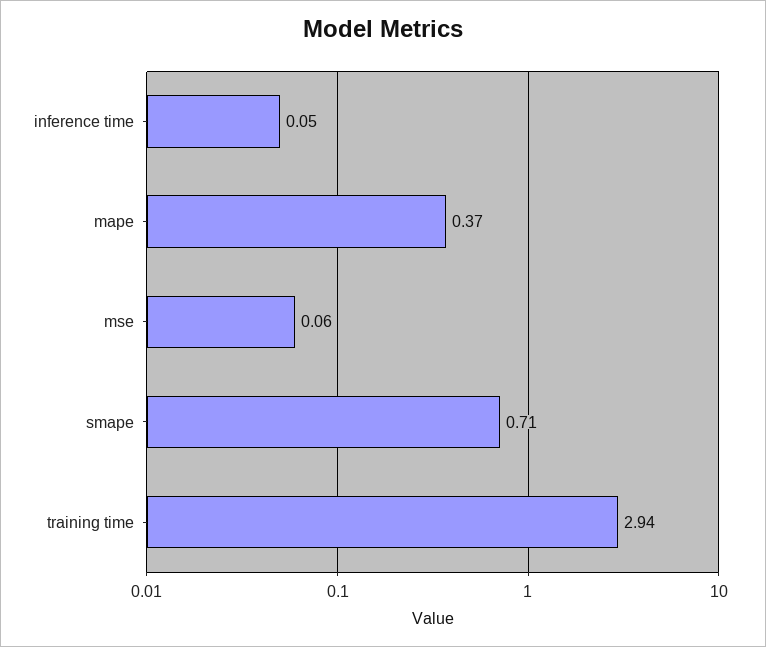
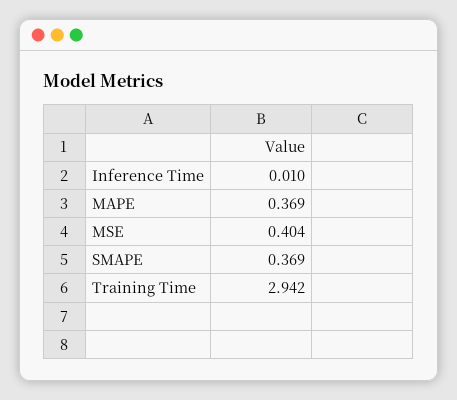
inference time: 0.05 -> 0.01
mse: 0.06 -> 0.404
smape: 0.71 -> 0.369

